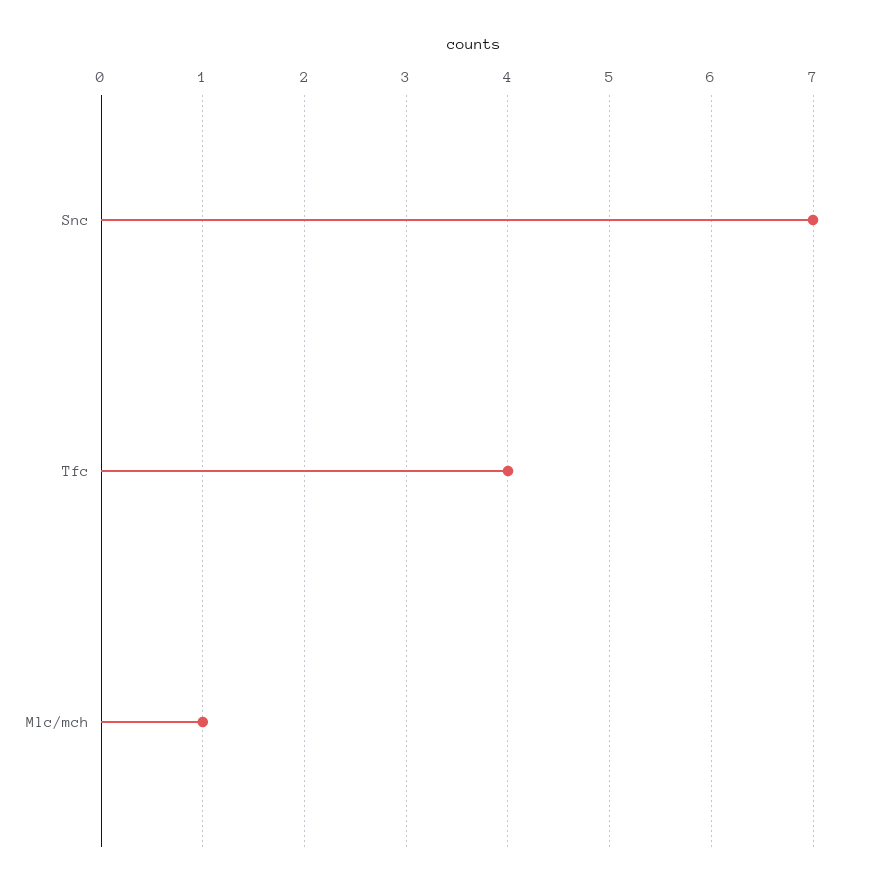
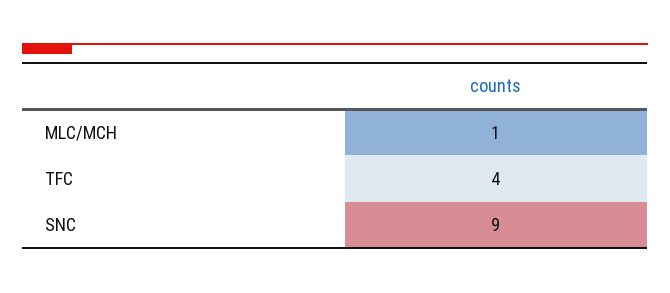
Snc: 7 -> 9

